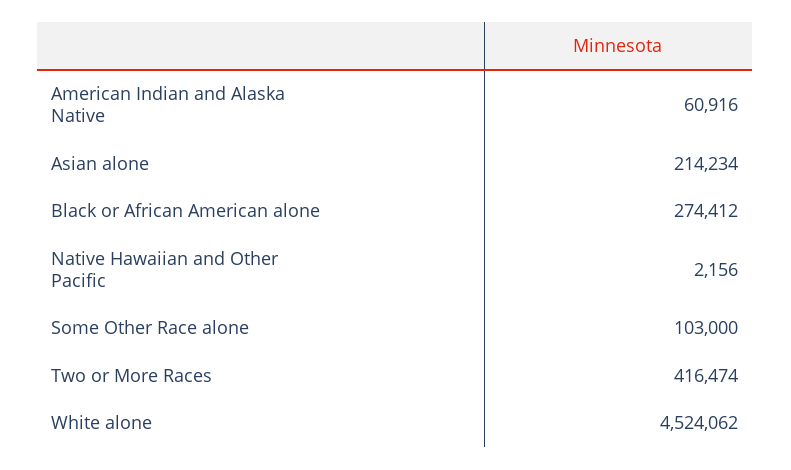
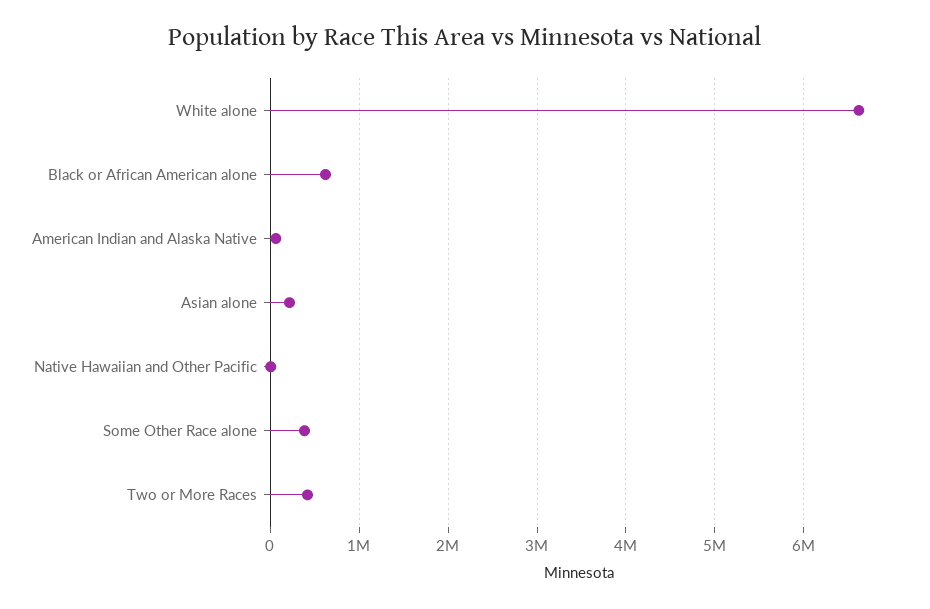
Black or African American alone: 274412 -> 600000
Some Other Race alone: 103000 -> 400000
White alone: 4524062 -> 6600000

